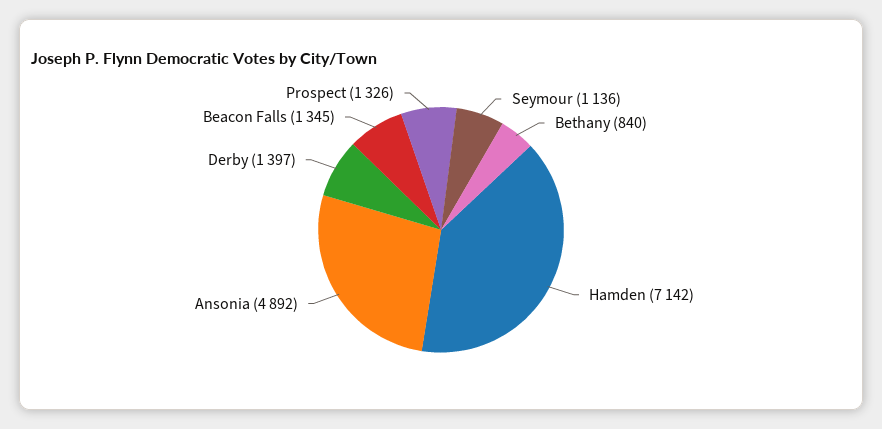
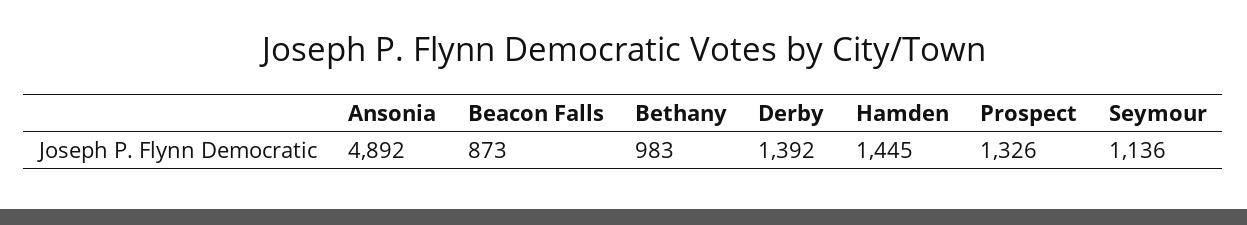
Bethany: 840 -> 983
Hamden: 7142 -> 1445
Derby: 1397 -> 1392
Beacon Falls: 1345 -> 873

